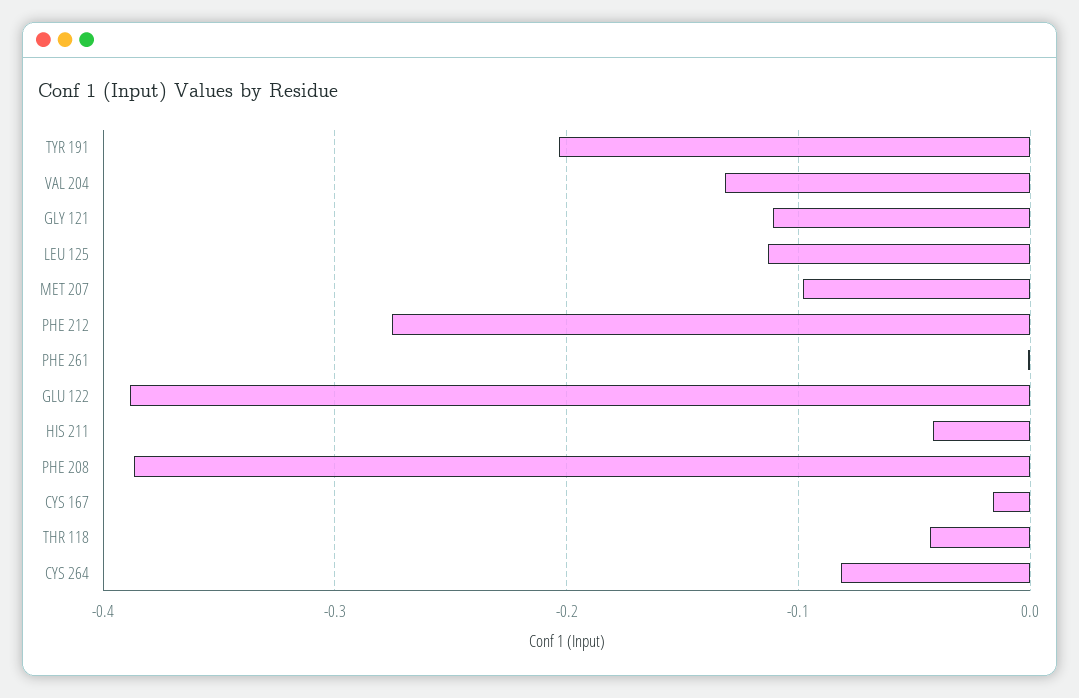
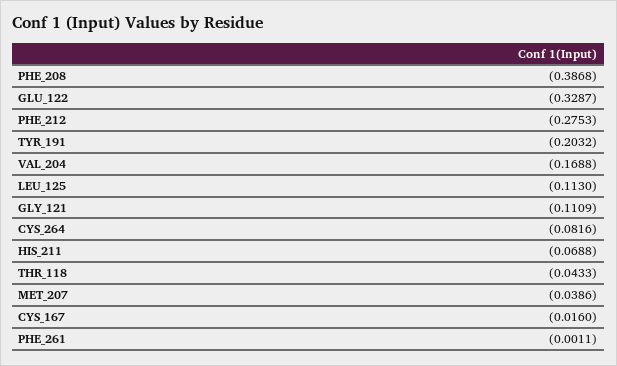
VAL 204: -0.13 -> -0.1688
MET 207: -0.1 -> -0.0386
GLU 122: -0.39 -> -0.3287
HIS 211: -0.04 -> -0.0688

